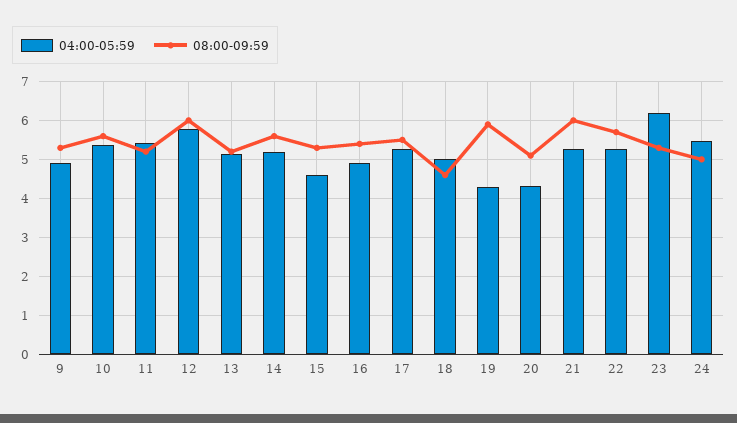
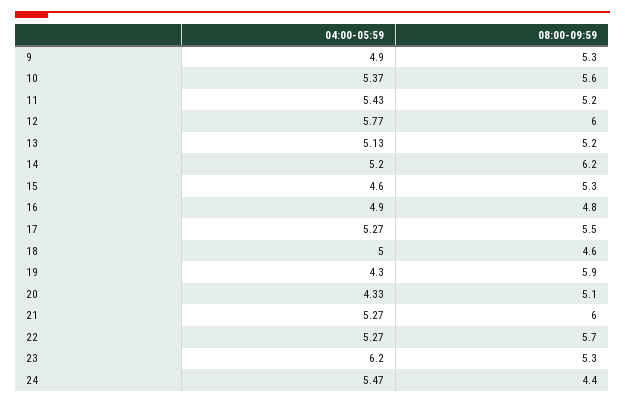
08:00-09:59, 14: 5.6 -> 6.2
08:00-09:59, 16: 5.4 -> 4.8
08:00-09:59, 24: 5 -> 4.4

